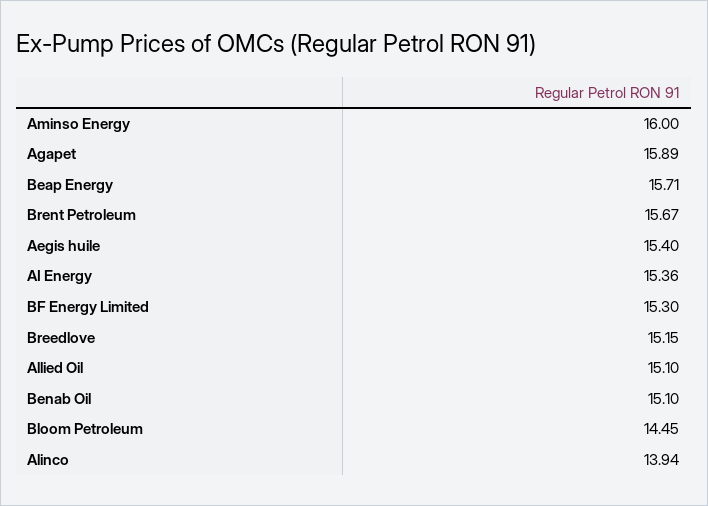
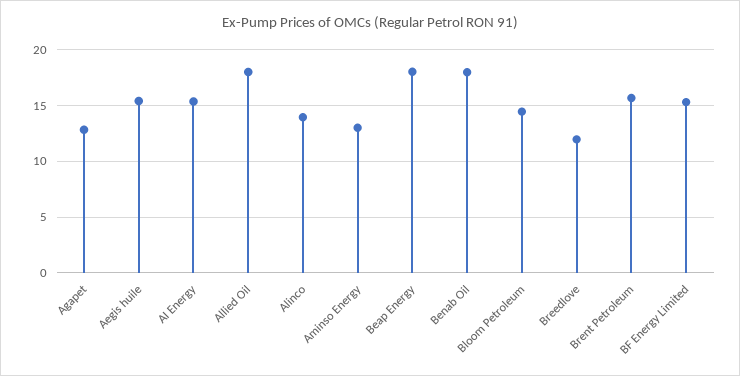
Aminso Energy: 16 -> 13
Agapet: 15.89 -> 13
Beap Energy: 15.71 -> 18
Breedlove: 15.15 -> 12
Allied Oil: 15.1 -> 18
Benab Oil: 15.1 -> 18

